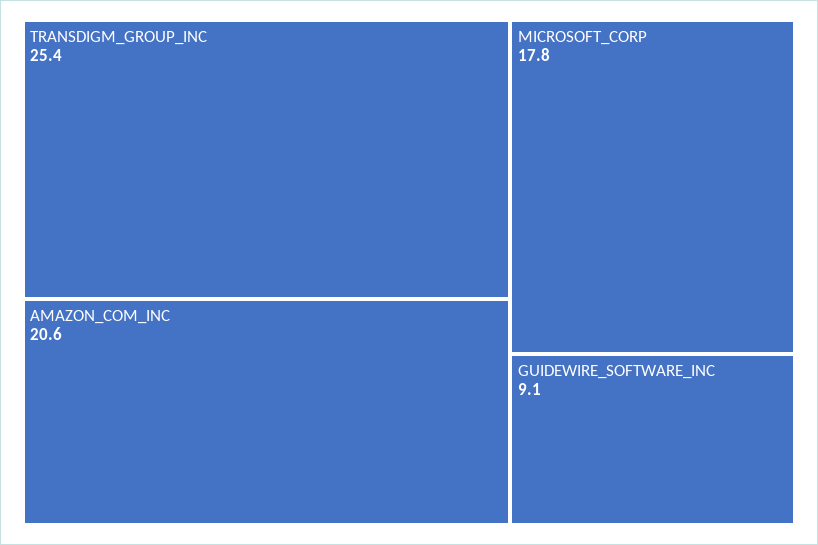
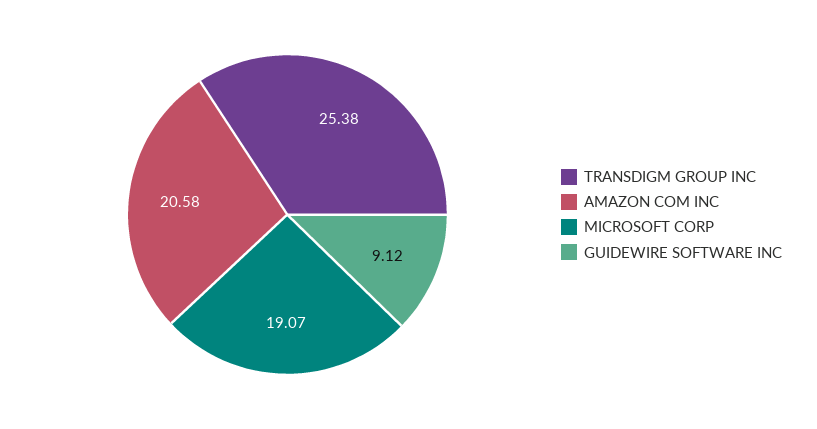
MICROSOFT_CORP: 17.8 -> 19.07

